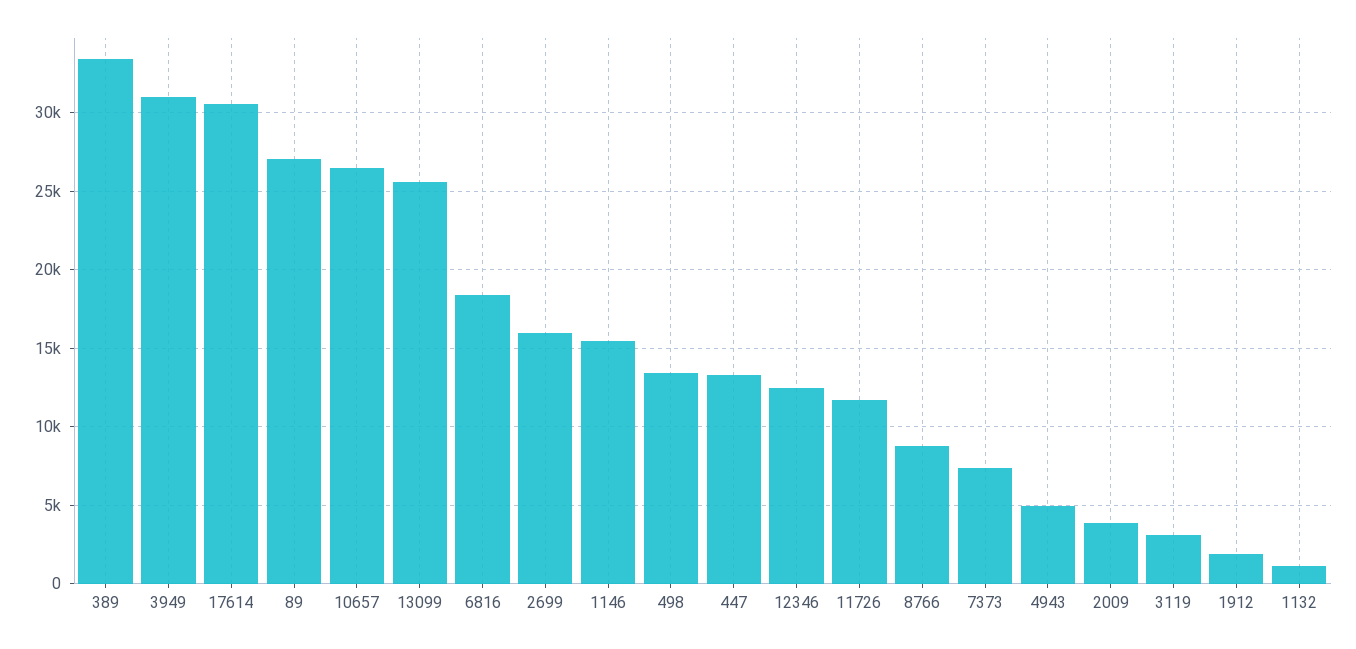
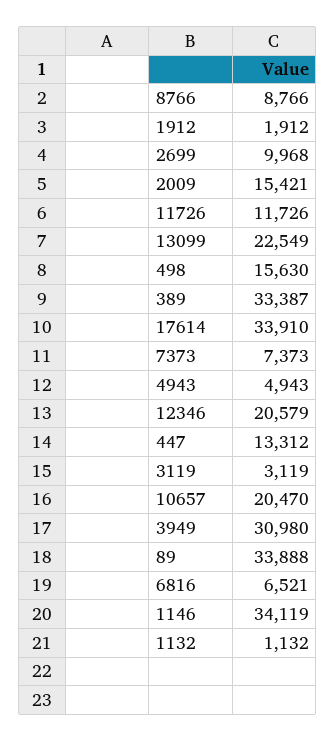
17614: 30500 -> 33910
89: 27000 -> 33888
10657: 26500 -> 20470
13099: 25500 -> 22549
6816: 18500 -> 6521
2699: 16000 -> 9968
1146: 15500 -> 34119
498: 13500 -> 15630
12346: 12500 -> 20579
2009: 4000 -> 15421

